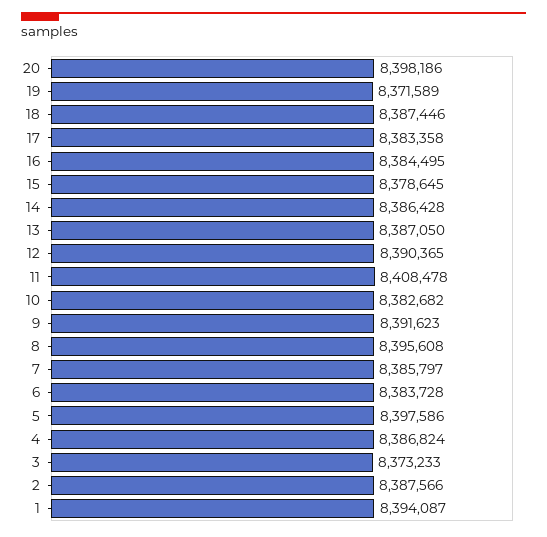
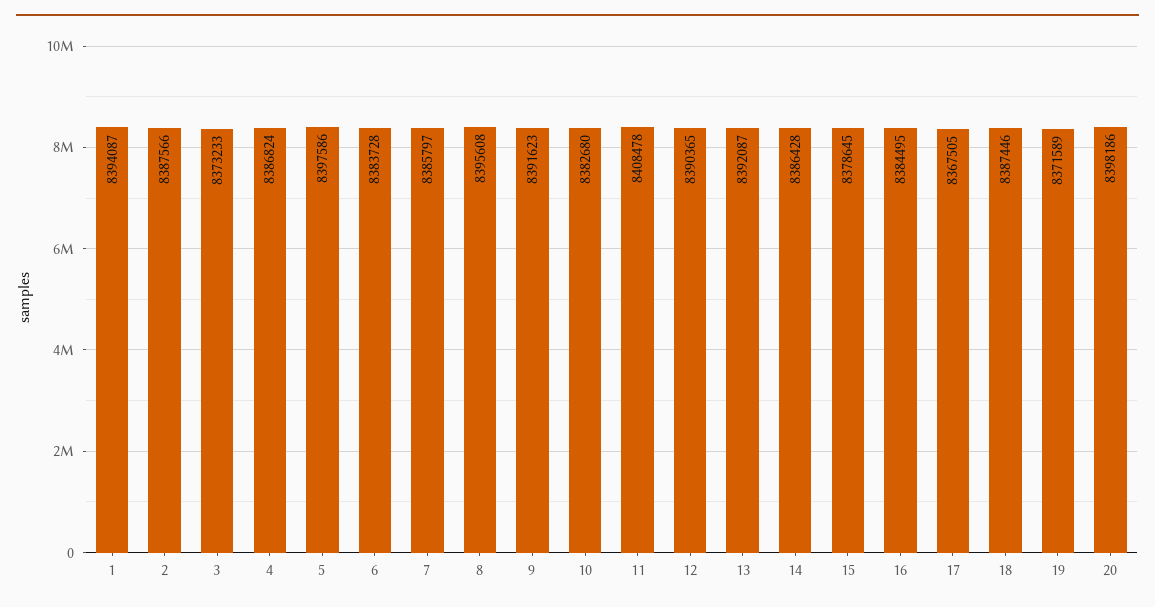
17: 8383358 -> 8367505
13: 8387050 -> 8392087
10: 8382682 -> 8382680

